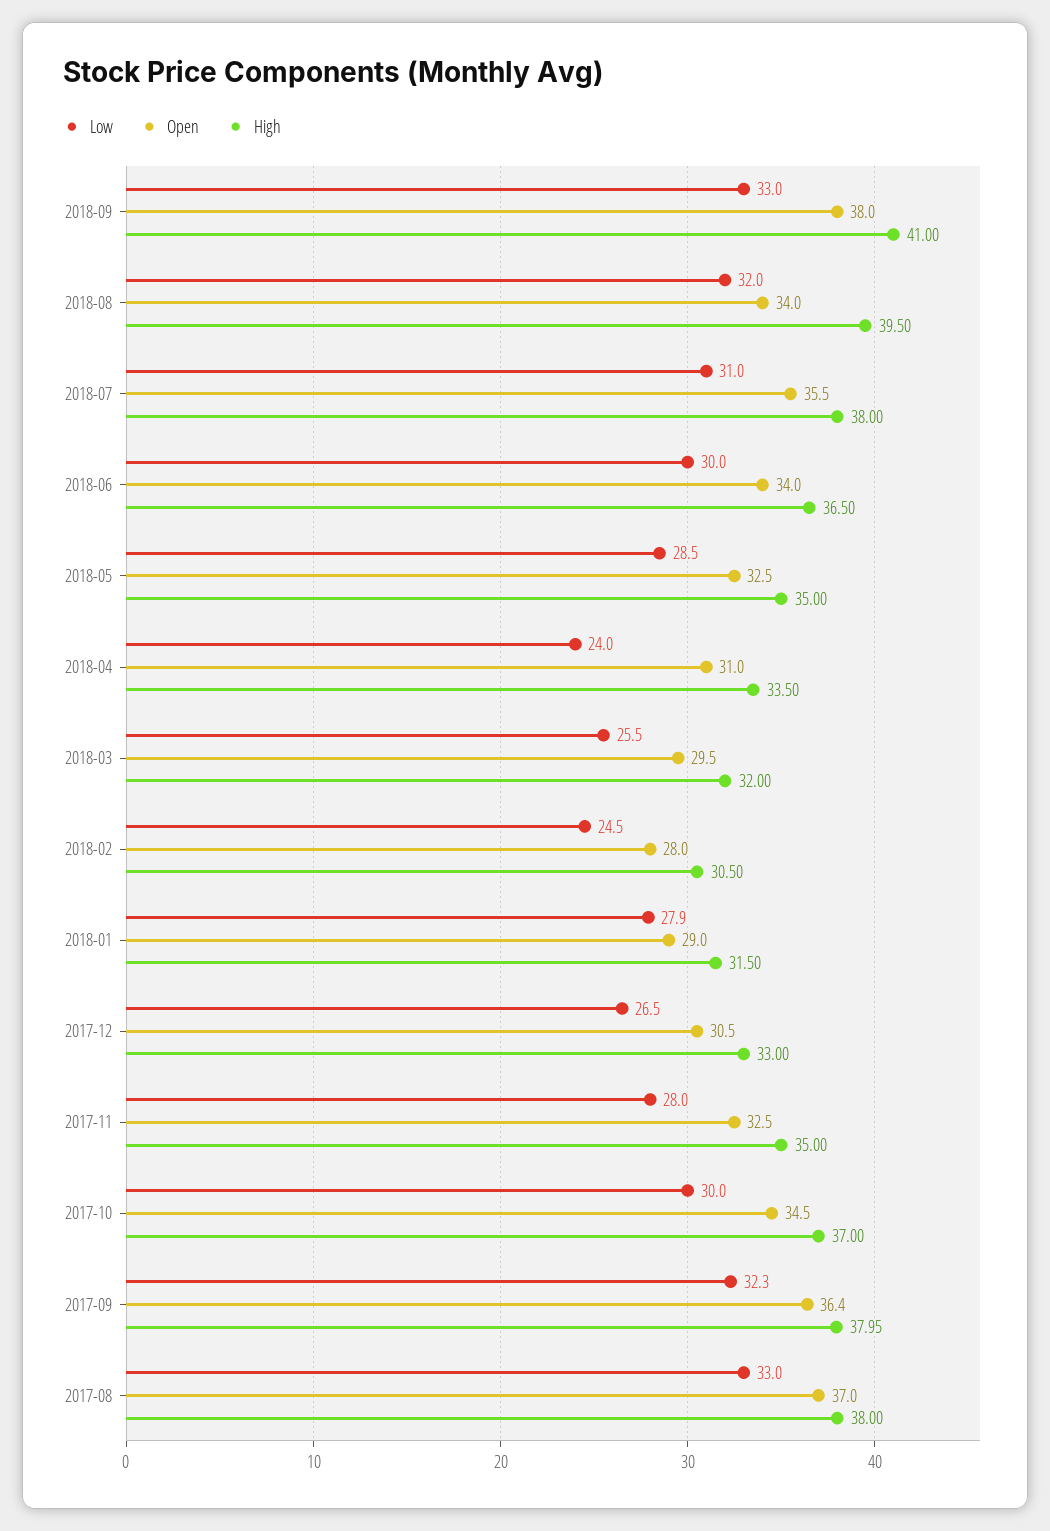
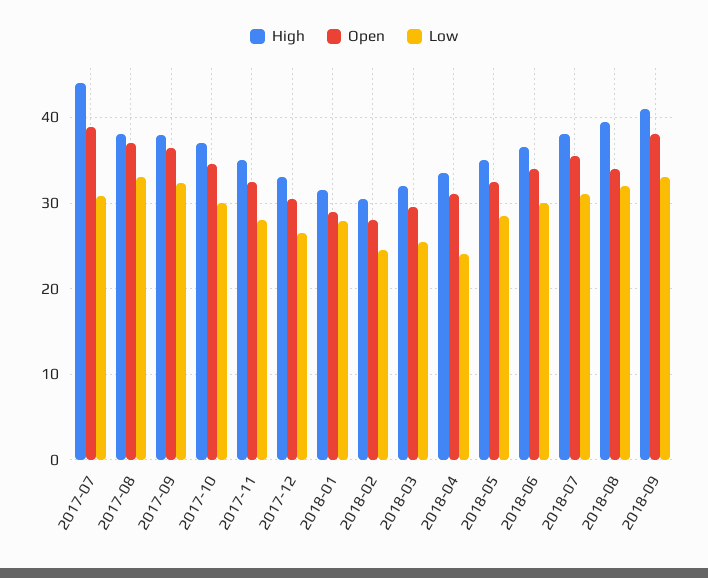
High, 2017-07: none -> 44
Open, 2017-07: none -> 39
Low, 2017-07: none -> 31

